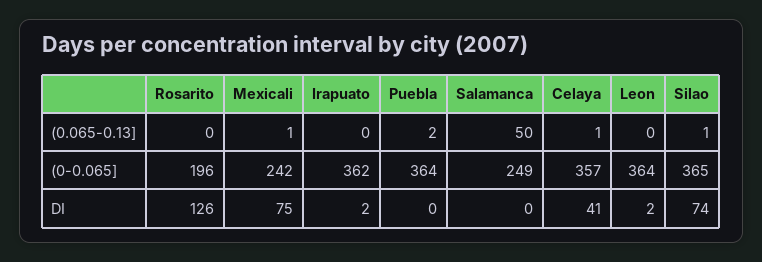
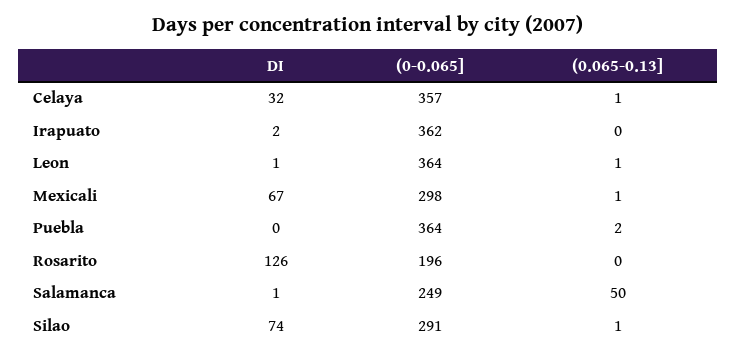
Leon, (0.065-0.13]: 0 -> 1
Mexicali, (0-0.065]: 242 -> 298
Silao, (0-0.065]: 365 -> 291
Mexicali, DI: 75 -> 67
Salamanca, DI: 0 -> 1
Celaya, DI: 41 -> 32
Leon, DI: 2 -> 1

